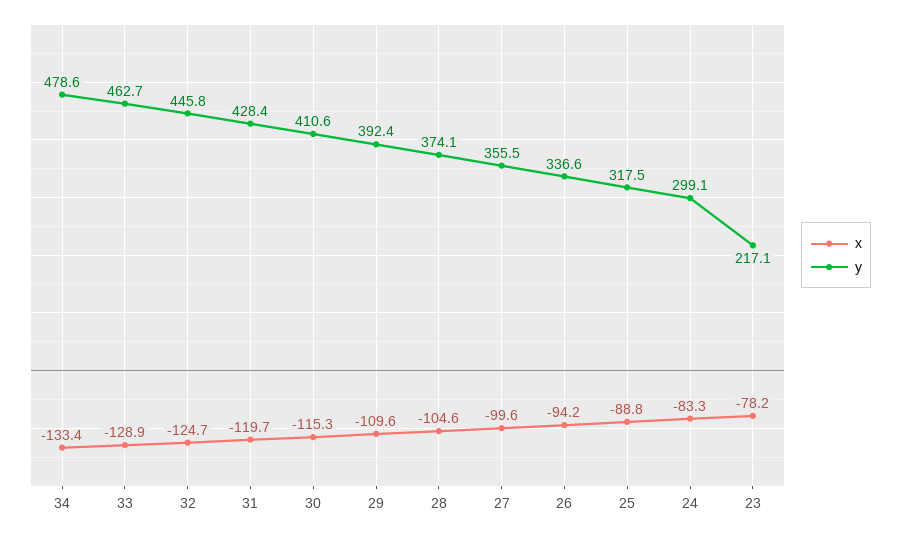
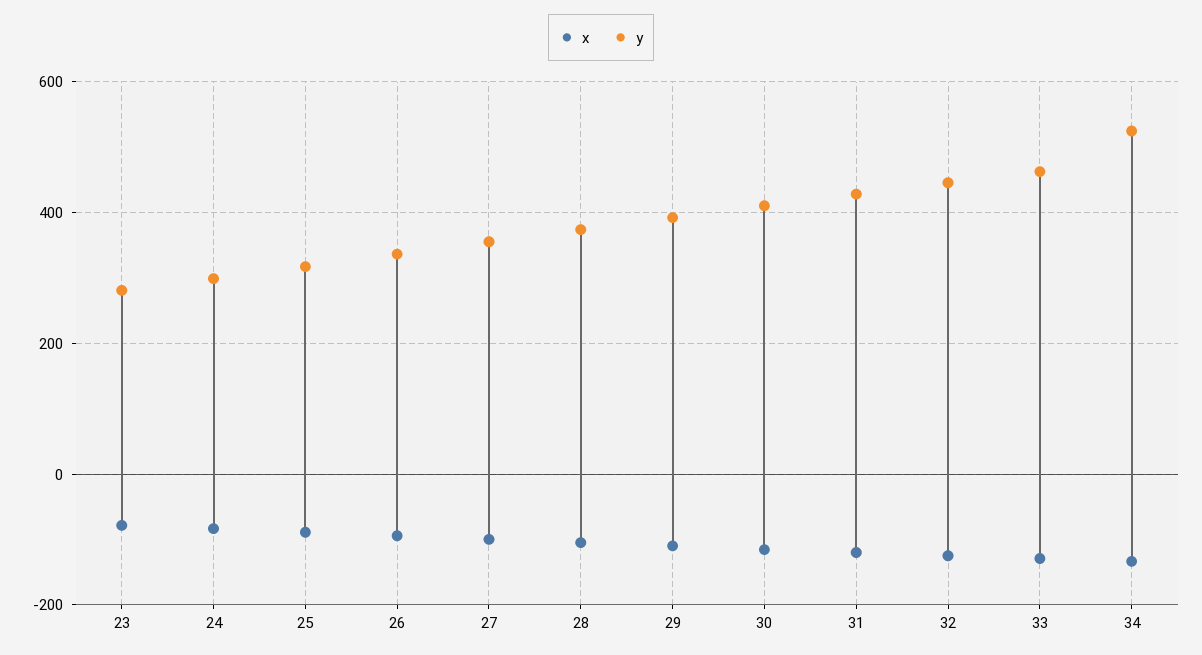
y, 34: 478.6 -> 520
y, 23: 217.1 -> 280

